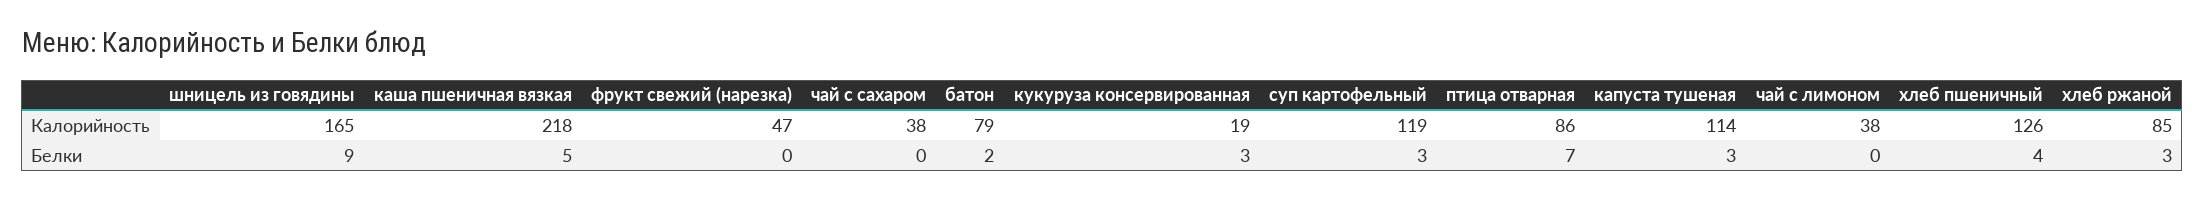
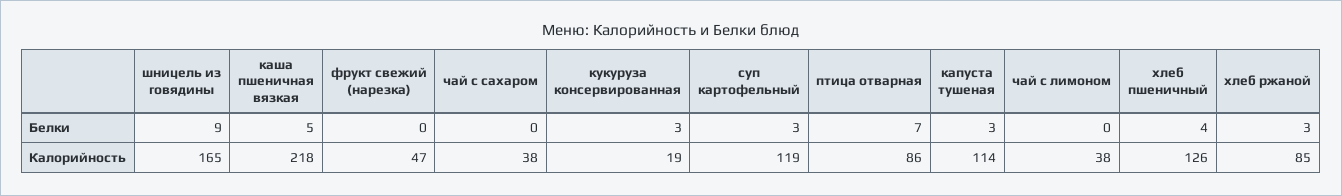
батон, Калорийность: 79 -> none
батон, Белки: 2 -> none

